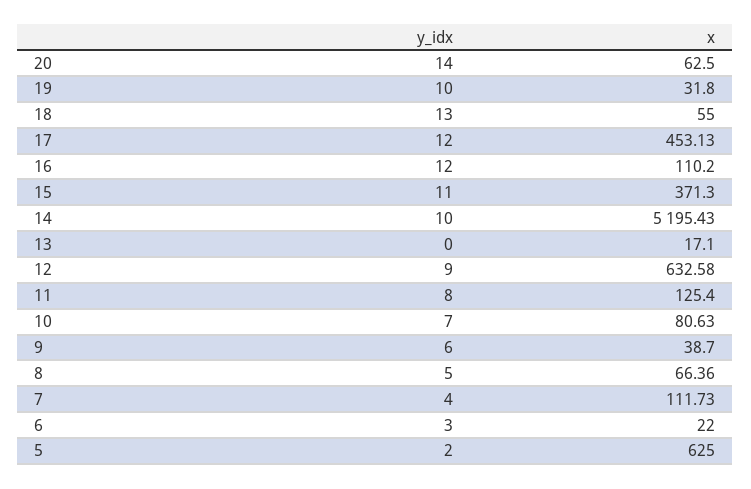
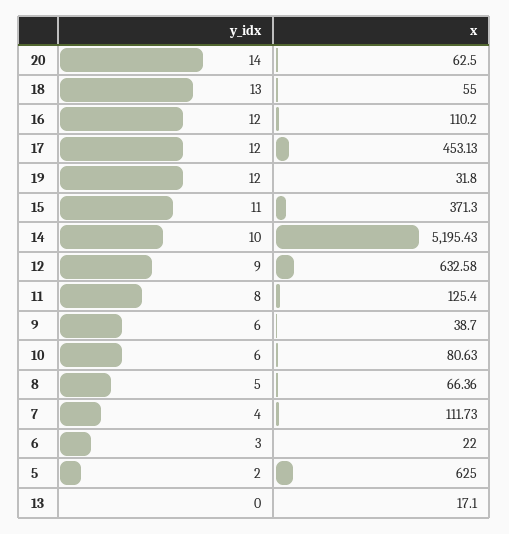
y_idx, 19: 10 -> 12
y_idx, 10: 7 -> 6

